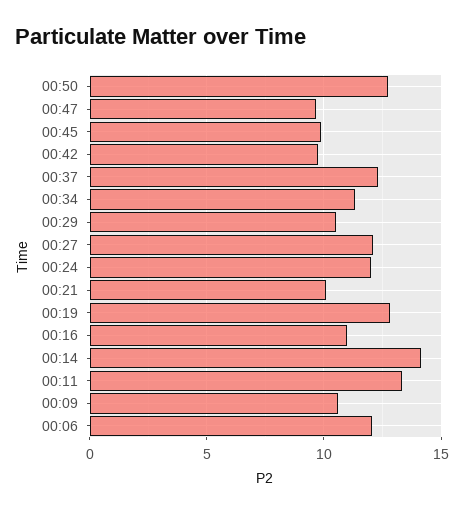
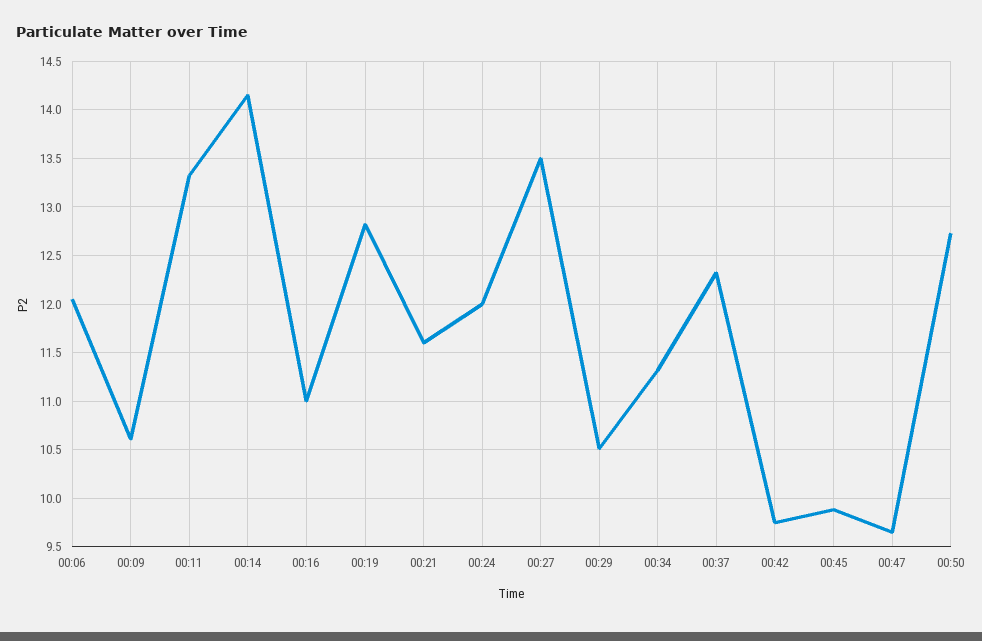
00:27: 12 -> 13.5
00:21: 10 -> 11.6

